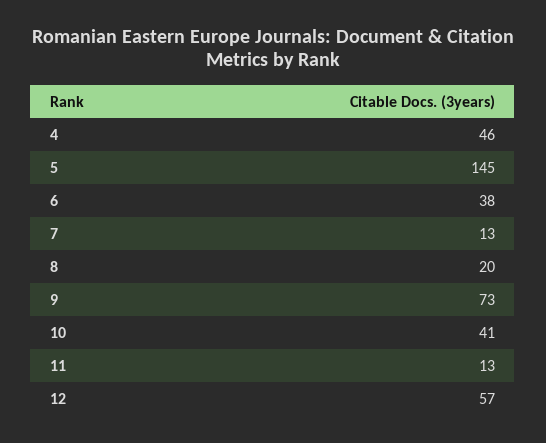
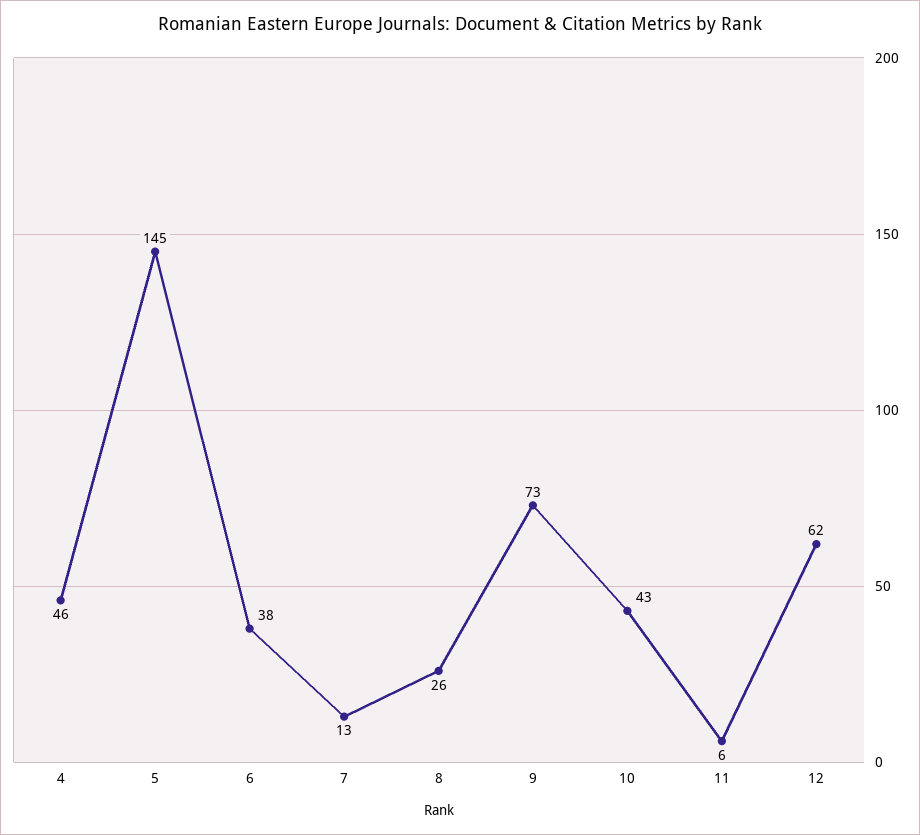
8: 20 -> 26
10: 41 -> 43
11: 13 -> 6
12: 57 -> 62

